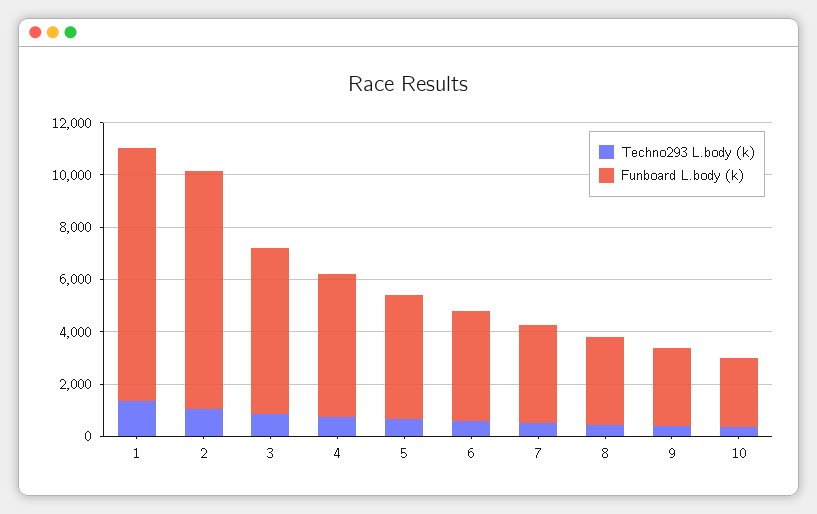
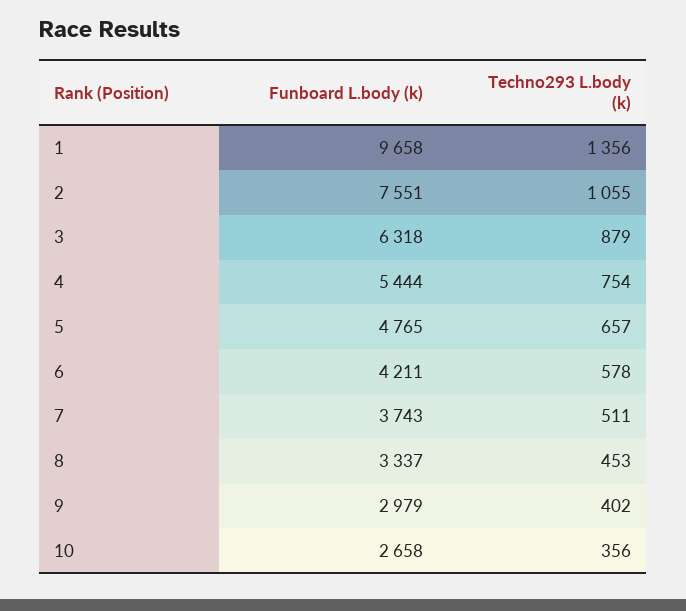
Funboard L.body (k), 2: 9000 -> 7551

